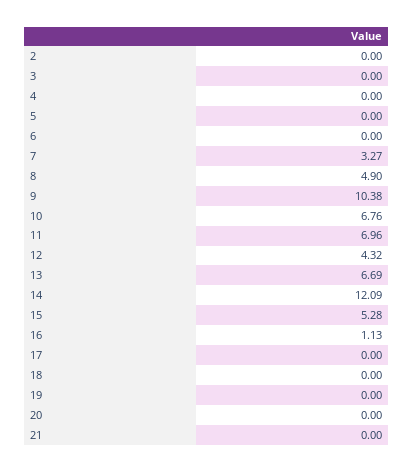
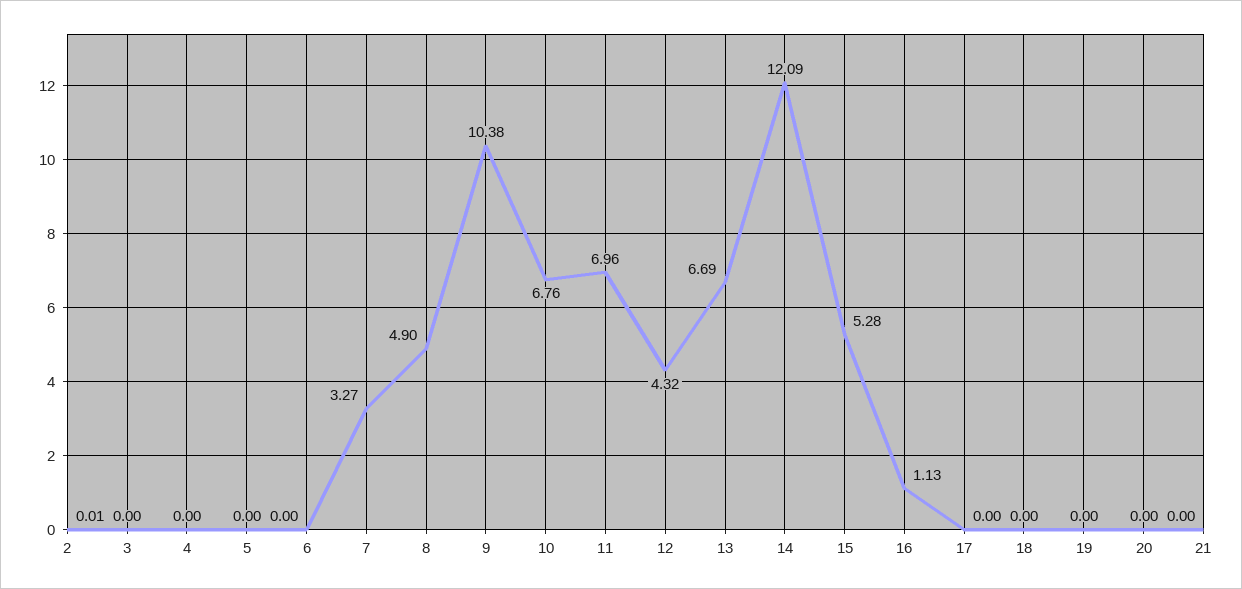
2: 0 -> 0.01

